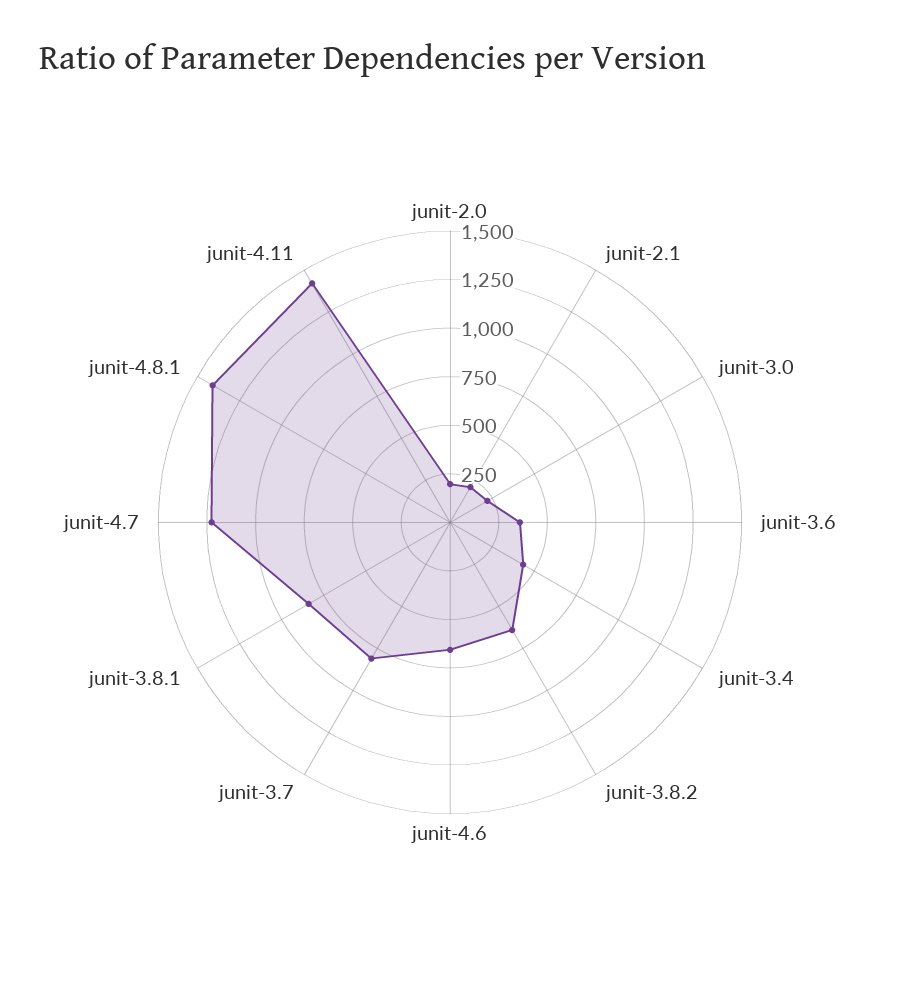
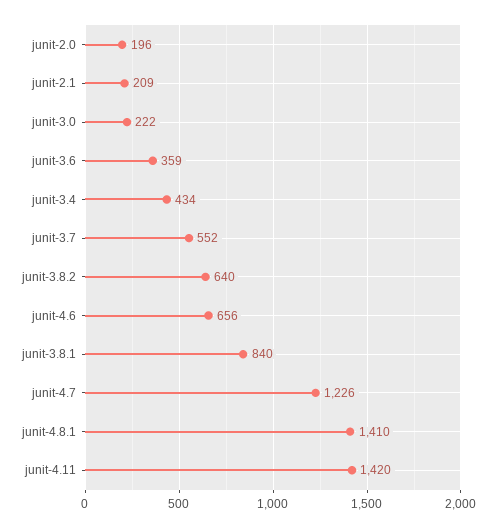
junit-3.7: 800 -> 552

